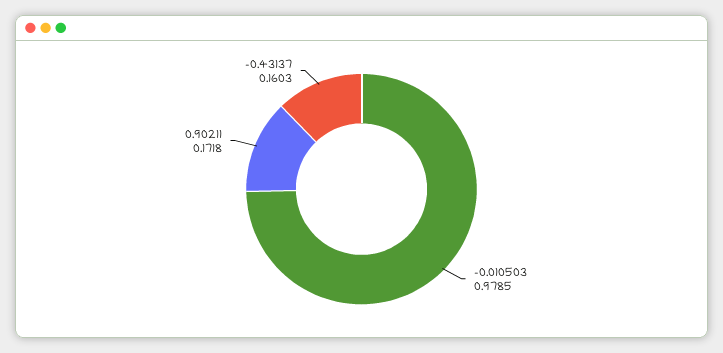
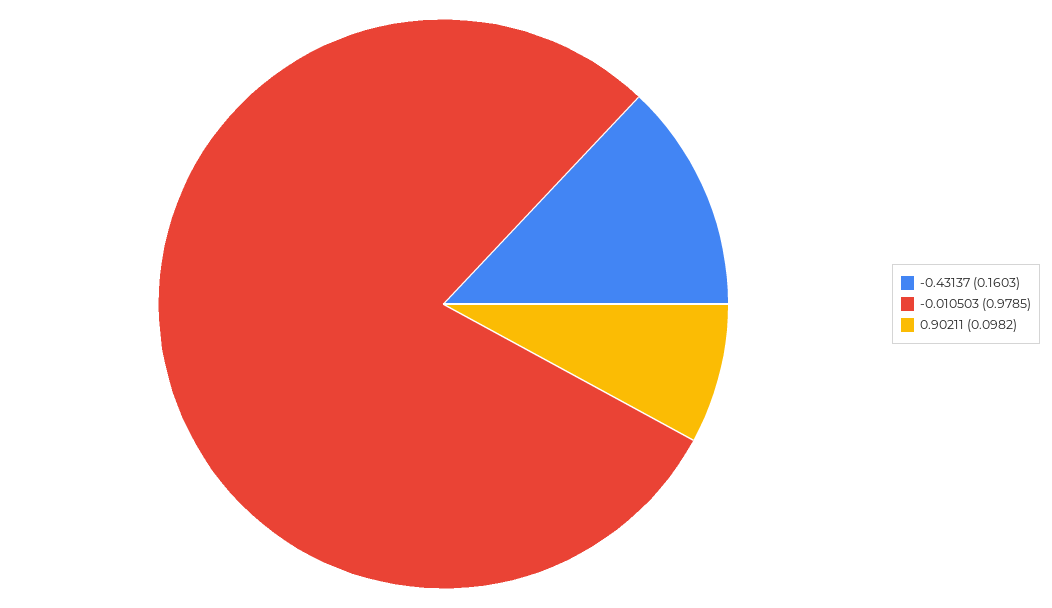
0.90211: 0.1718 -> 0.0982

